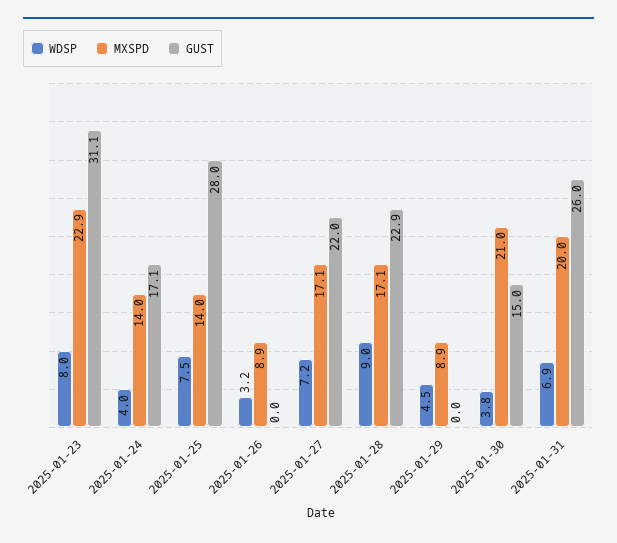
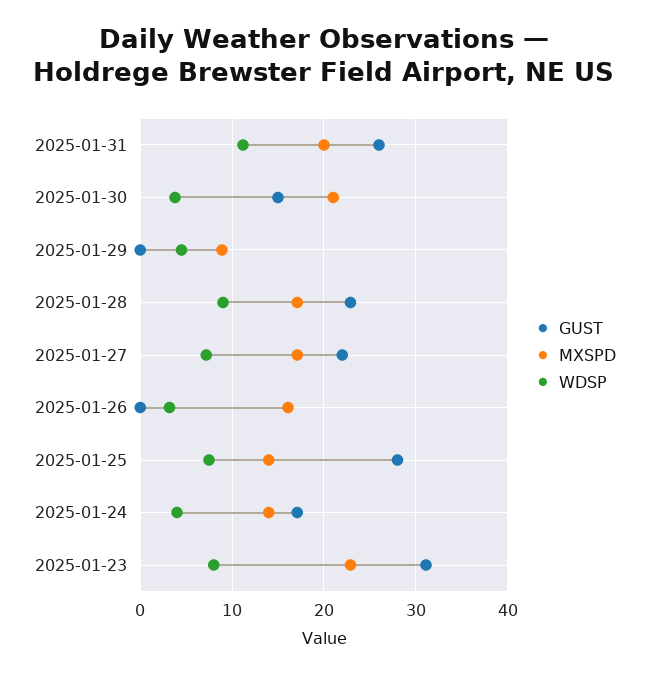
MXSPD, 2025-01-26: 8.9 -> 16
WDSP, 2025-01-31: 6.9 -> 11

